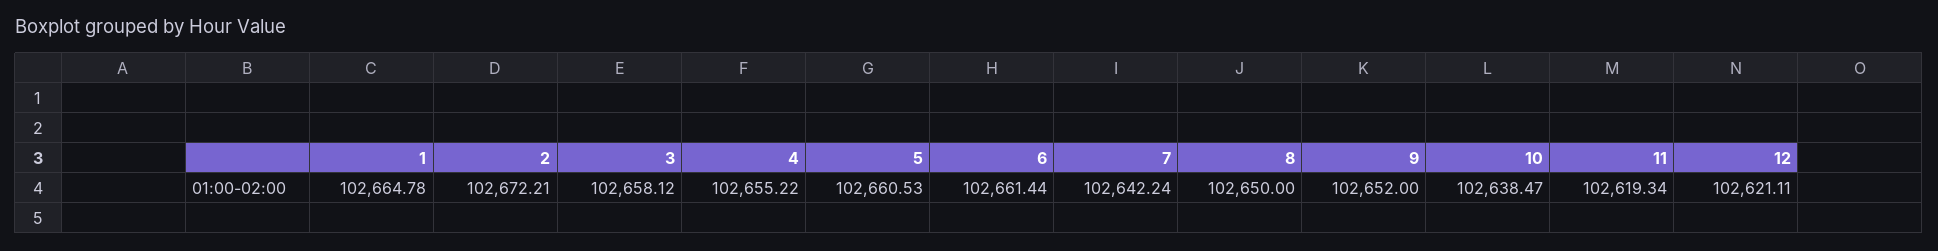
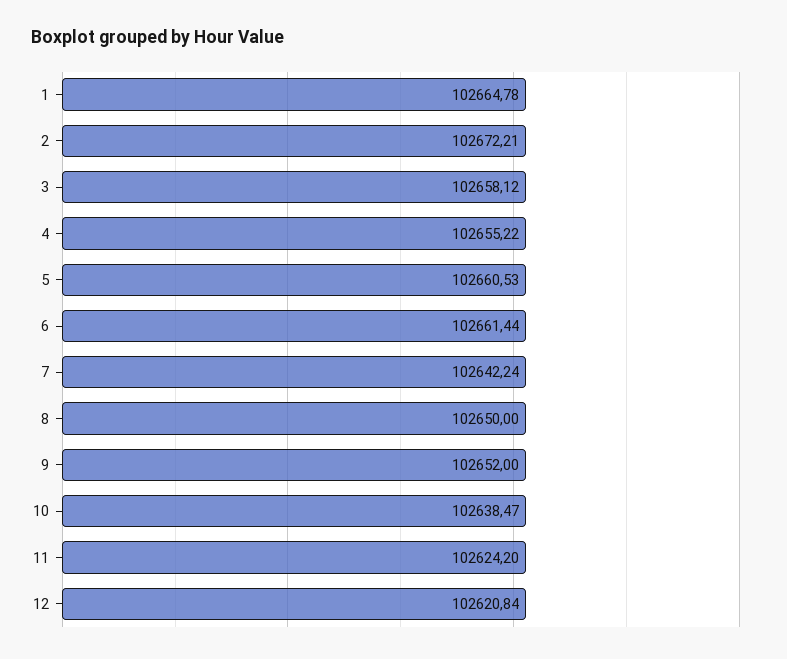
11: 102619.34 -> 102624.2
12: 102621.11 -> 102620.84

